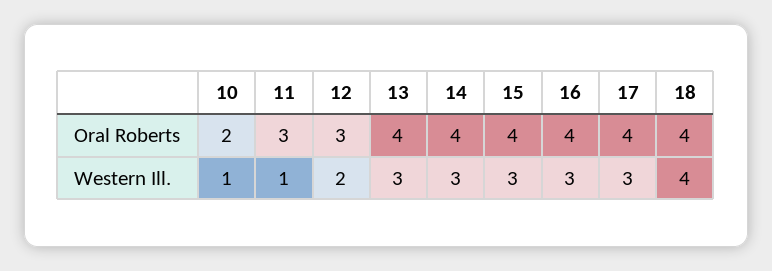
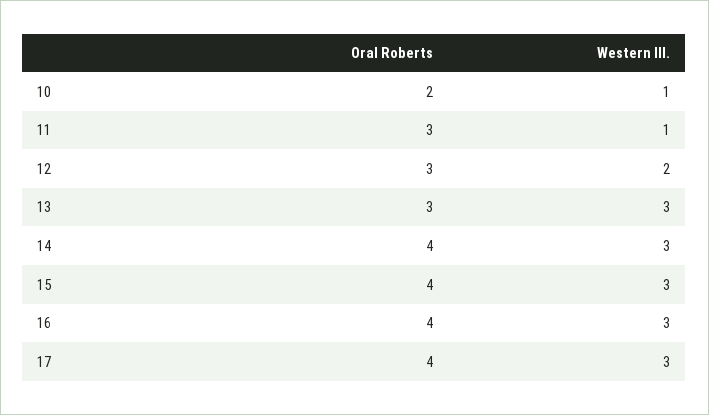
13, Oral Roberts: 4 -> 3
18, Oral Roberts: 4 -> none
18, Western Ill.: 4 -> none

